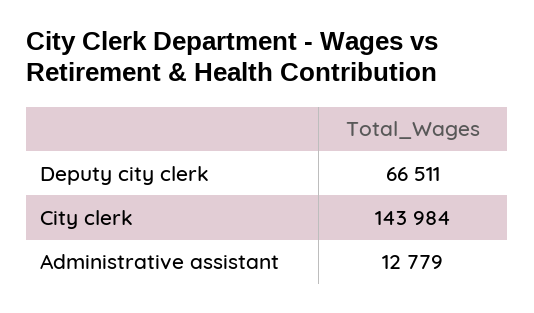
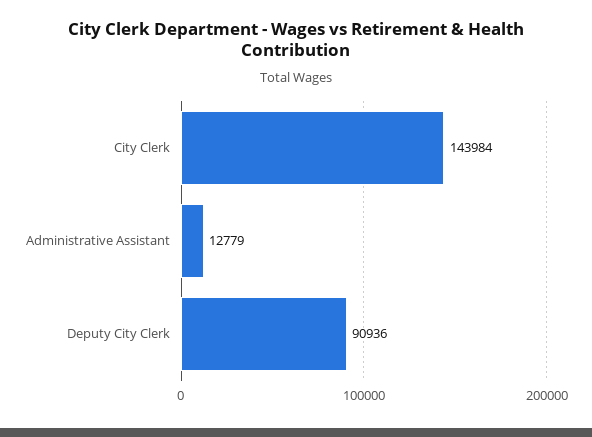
Deputy city clerk: 66511 -> 90936

